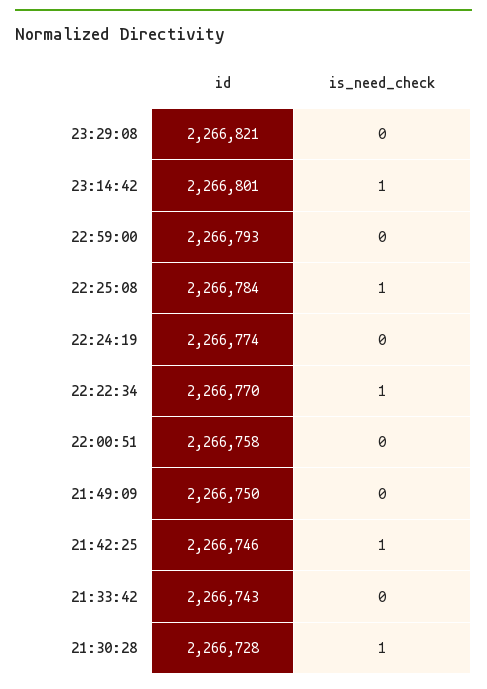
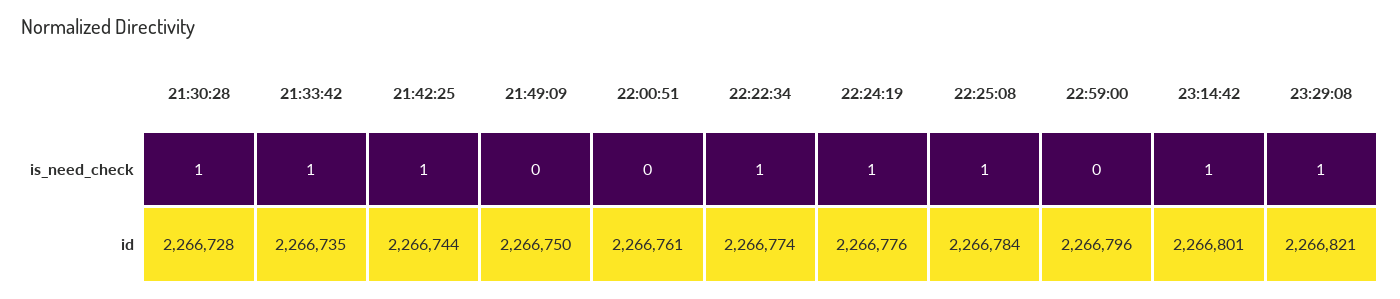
is_need_check, 23:29:08: 0 -> 1
id, 22:59:00: 2266793 -> 2266796
id, 22:24:19: 2266774 -> 2266776
is_need_check, 22:24:19: 0 -> 1
id, 22:22:34: 2266770 -> 2266774
id, 22:00:51: 2266758 -> 2266761
id, 21:42:25: 2266746 -> 2266744
id, 21:33:42: 2266743 -> 2266735
is_need_check, 21:33:42: 0 -> 1

